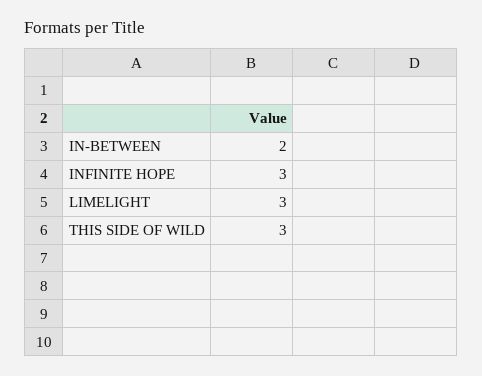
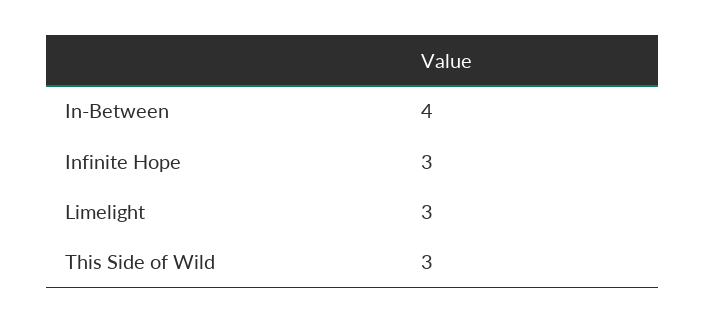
IN-BETWEEN: 2 -> 4

